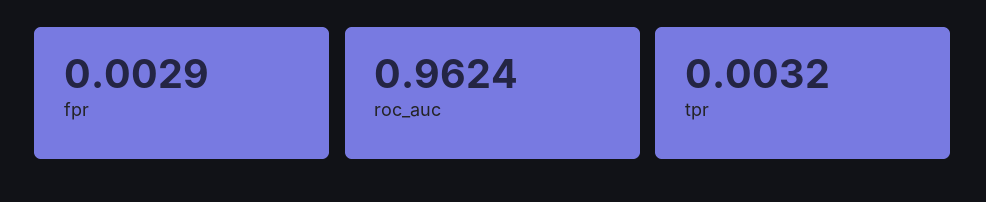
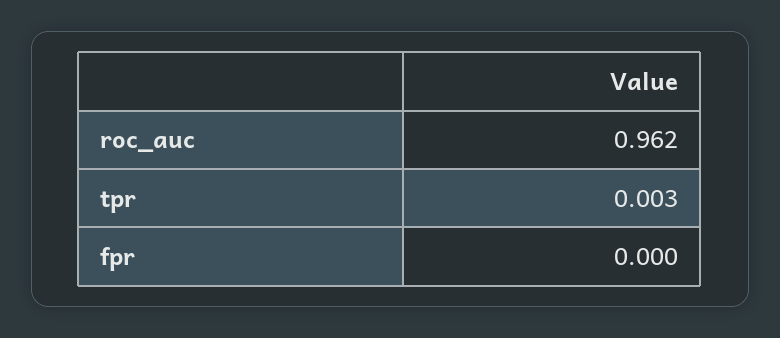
fpr: 0.0029 -> 0

